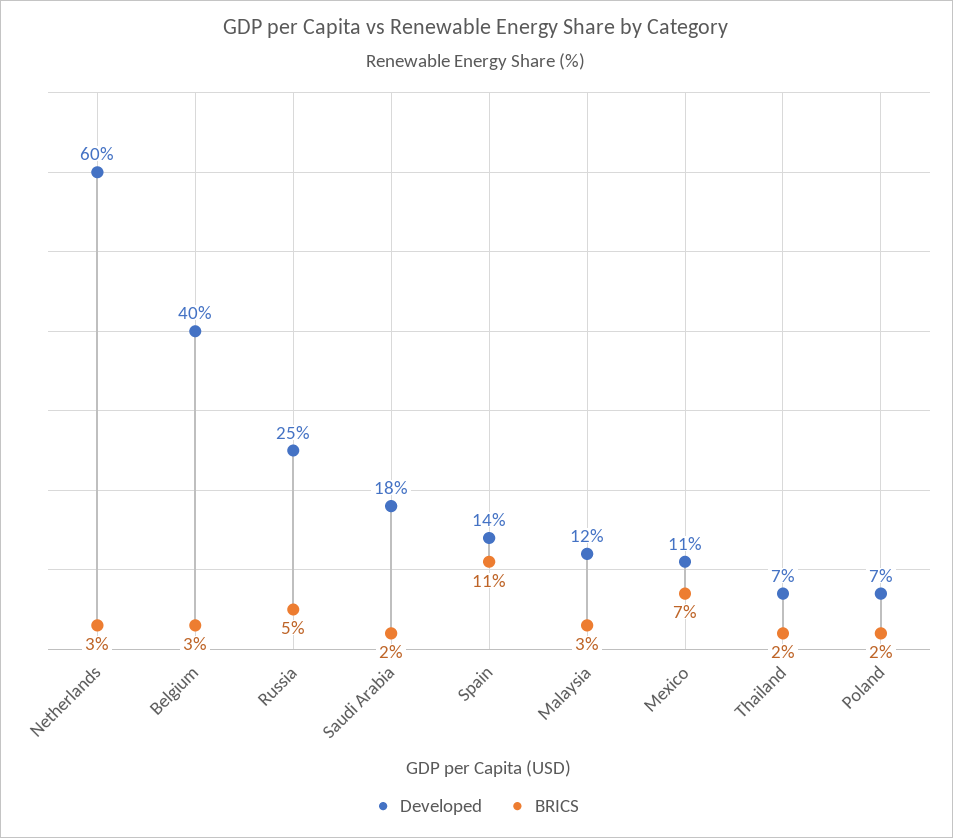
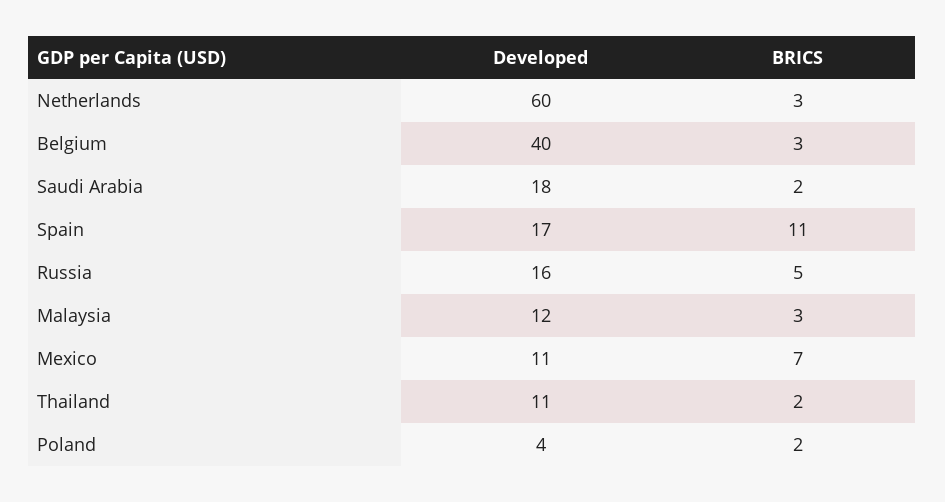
Developed, Russia: 25 -> 16
Developed, Spain: 14 -> 17
Developed, Thailand: 7 -> 11
Developed, Poland: 7 -> 4

